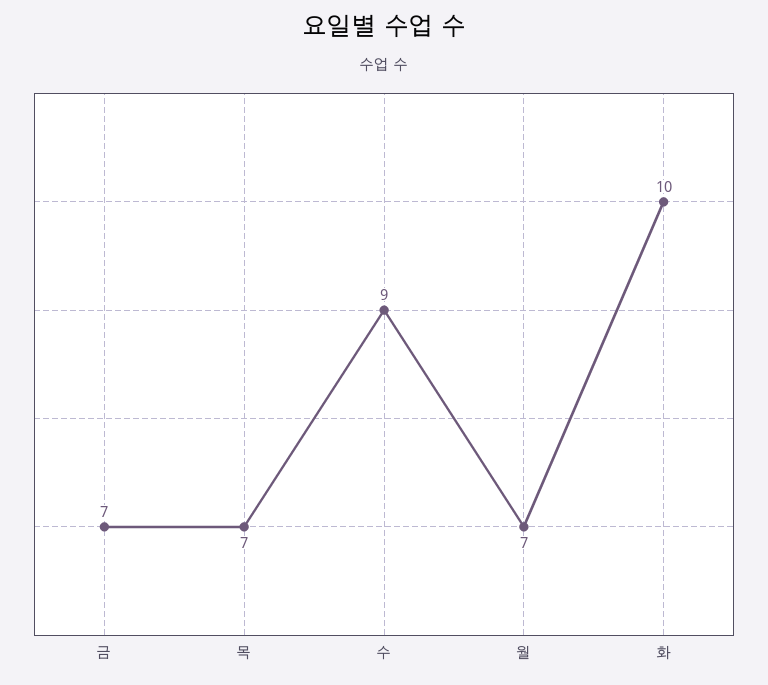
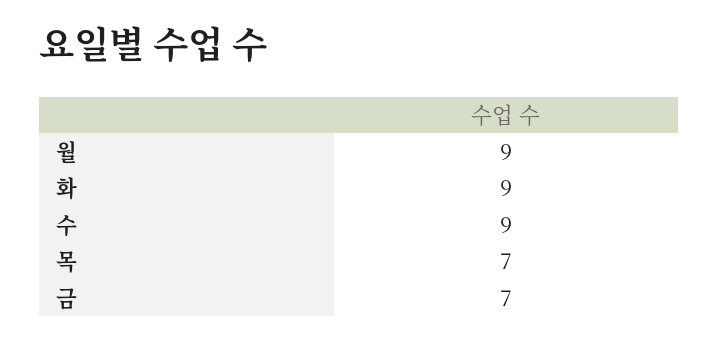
월: 7 -> 9
화: 10 -> 9

